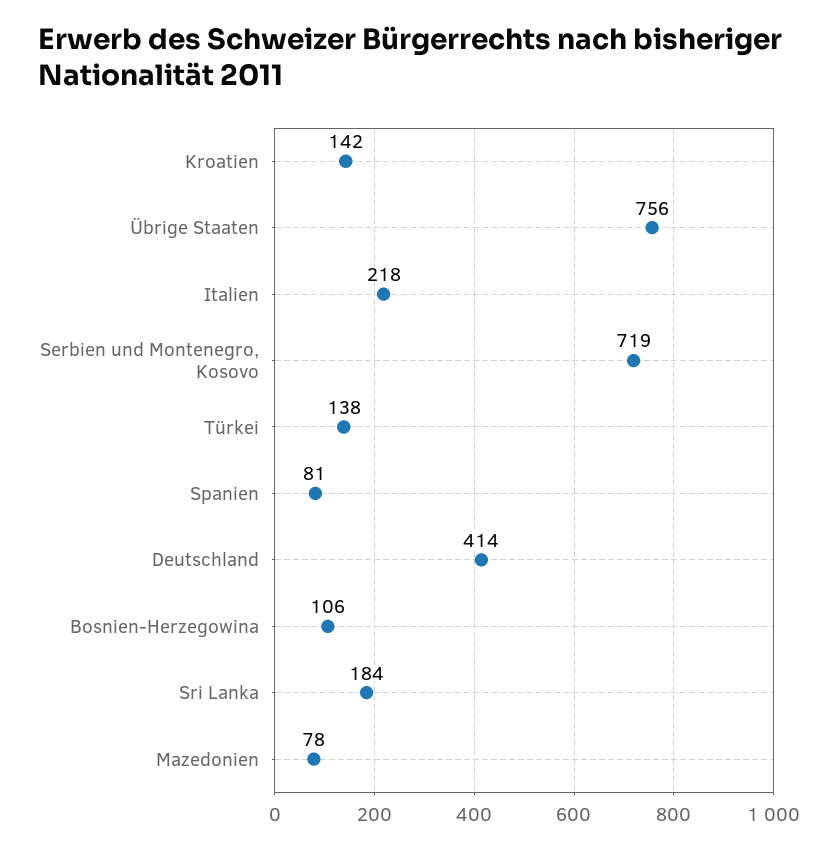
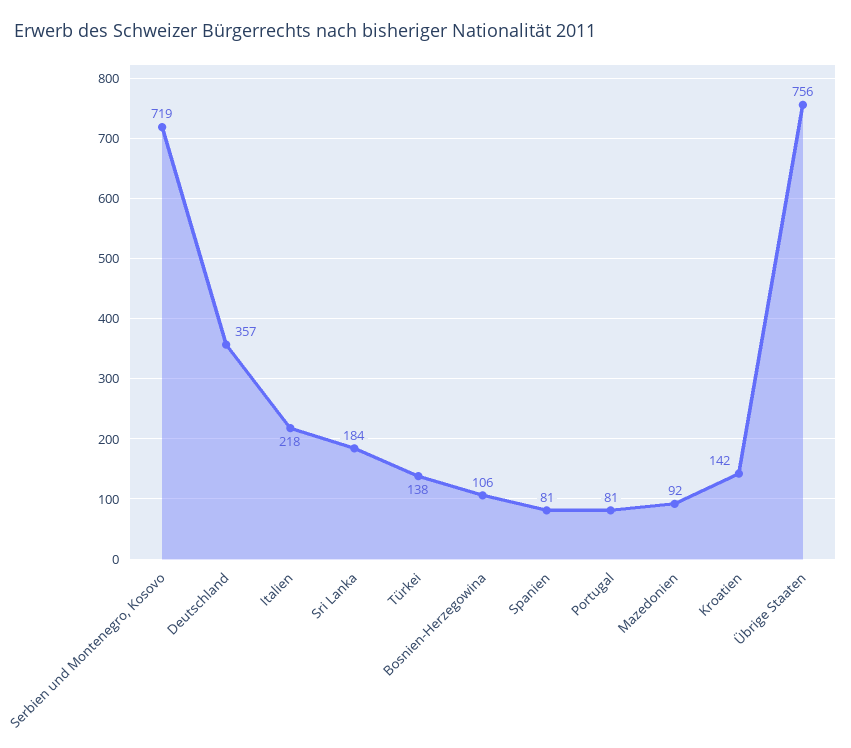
Deutschland: 414 -> 357
Mazedonien: 78 -> 92
Portugal: none -> 81

